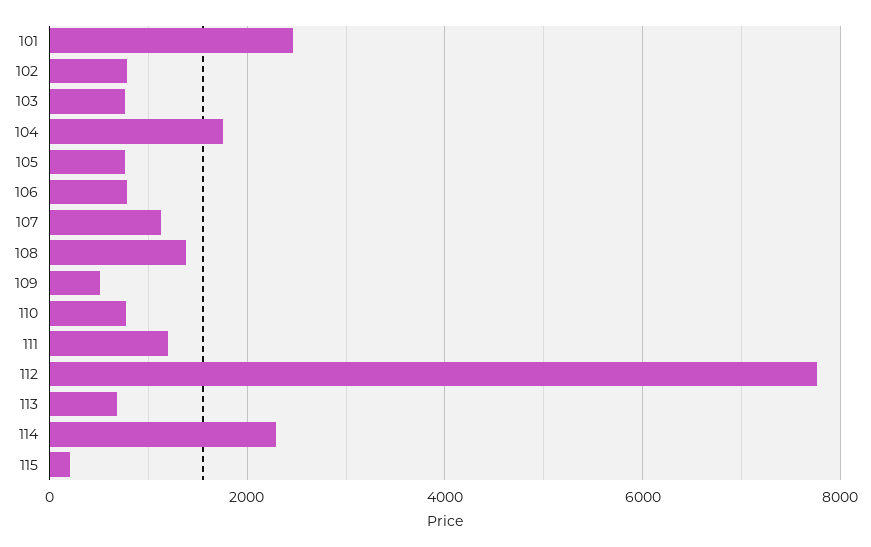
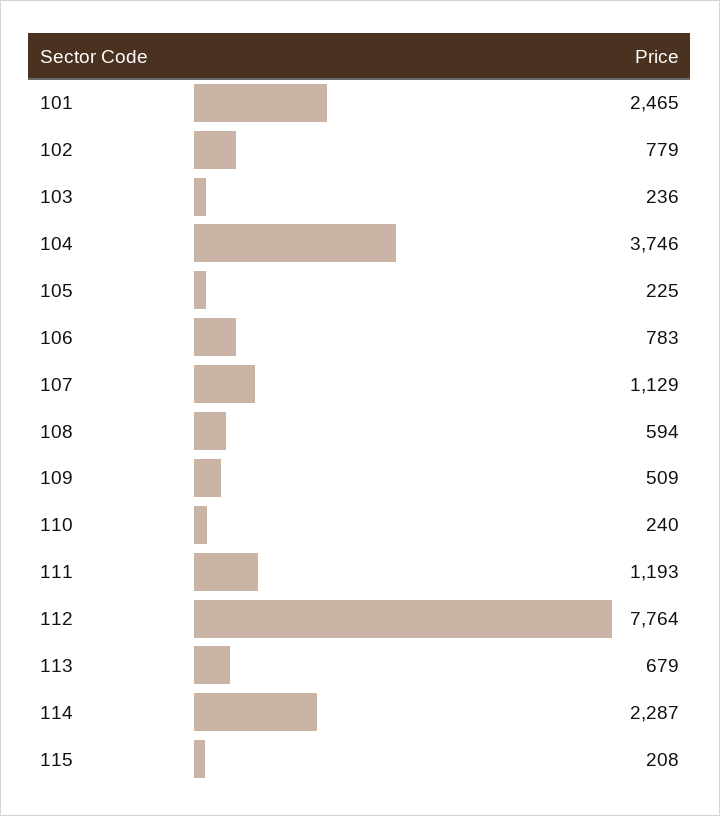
103: 800 -> 236
104: 1800 -> 3746
105: 800 -> 225
108: 1400 -> 594
110: 800 -> 240

